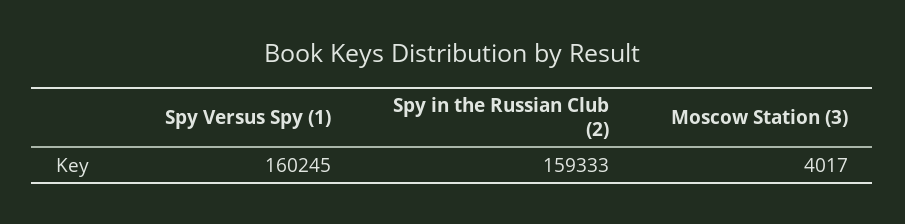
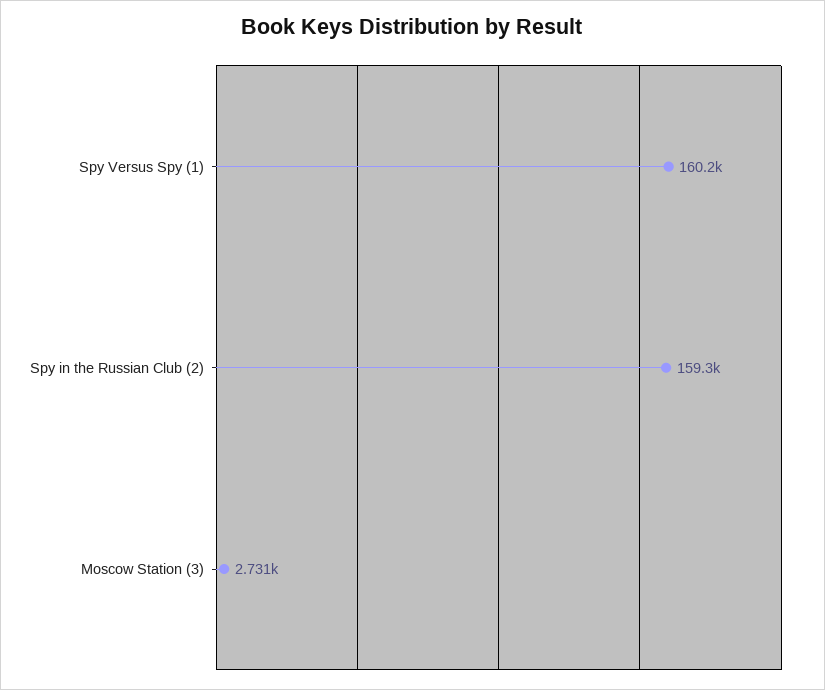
Moscow Station (3): 4017 -> 2731

